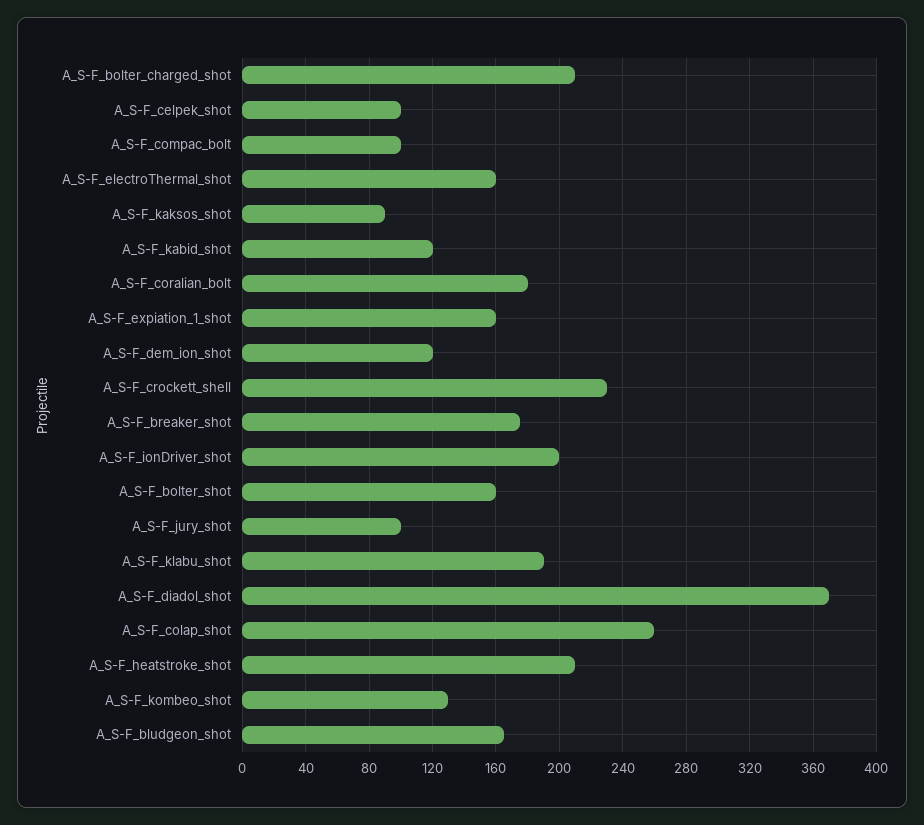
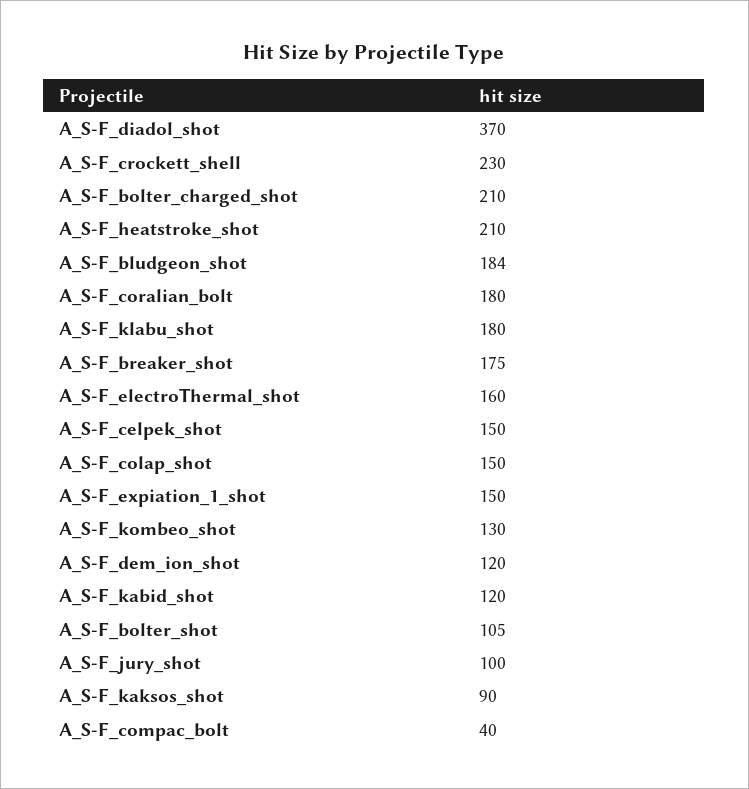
A_S-F_celpek_shot: 100 -> 150
A_S-F_compac_bolt: 100 -> 40
A_S-F_expiation_1_shot: 160 -> 150
A_S-F_ionDriver_shot: 200 -> none
A_S-F_bolter_shot: 160 -> 105
A_S-F_klabu_shot: 190 -> 180
A_S-F_colap_shot: 260 -> 150
A_S-F_bludgeon_shot: 165 -> 184

